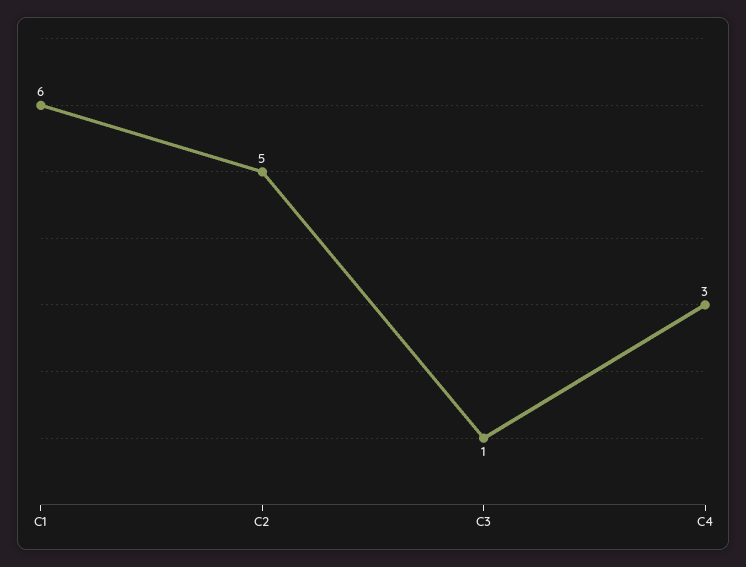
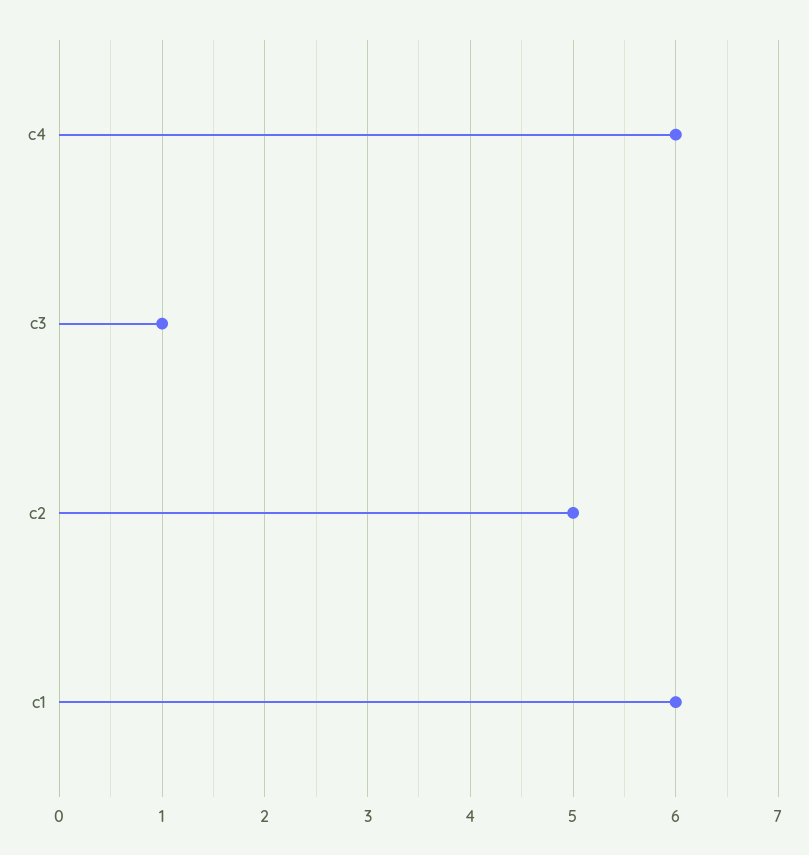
C4: 3 -> 6

